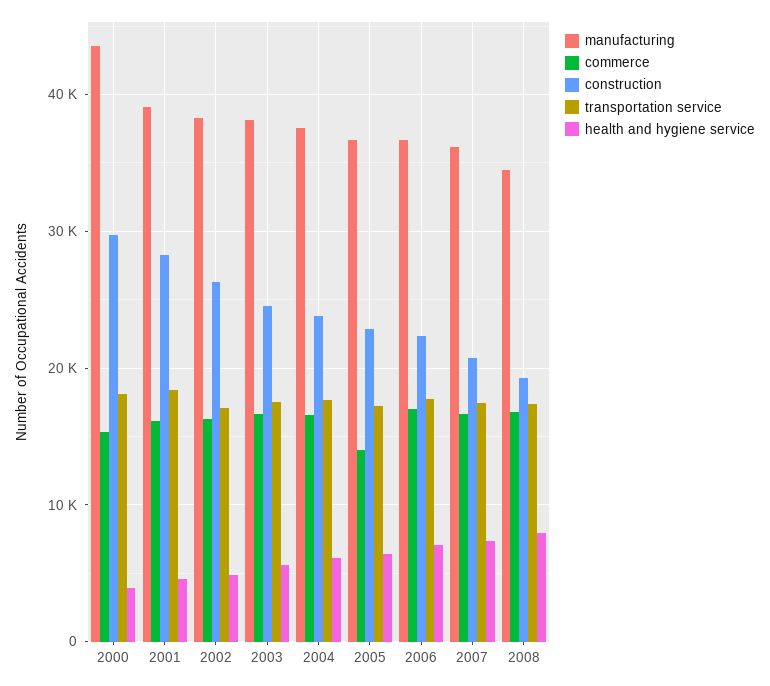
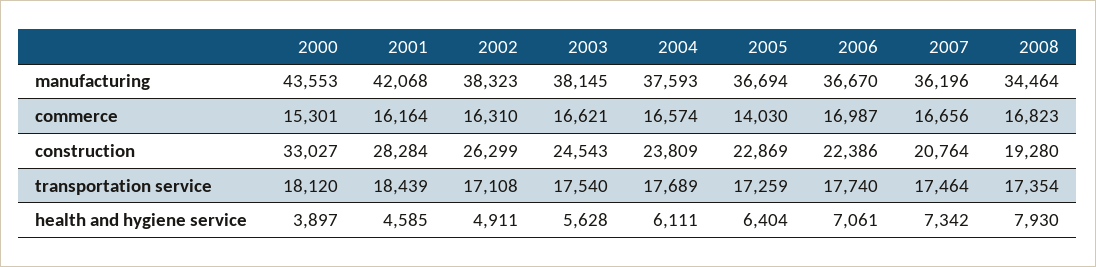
construction, 2000: 30000 -> 33027
manufacturing, 2001: 39000 -> 42068

